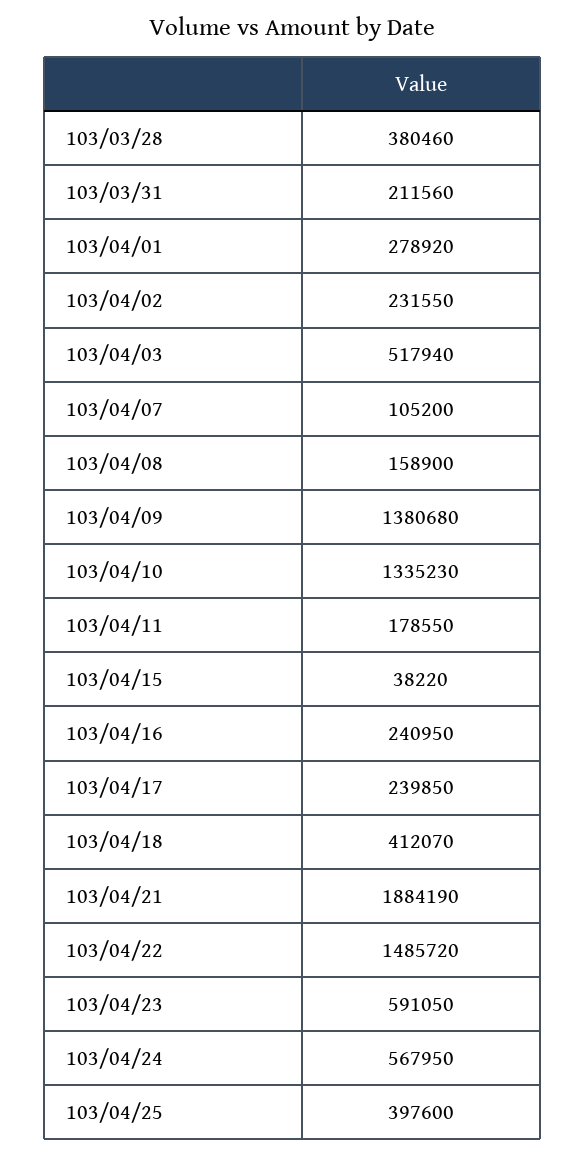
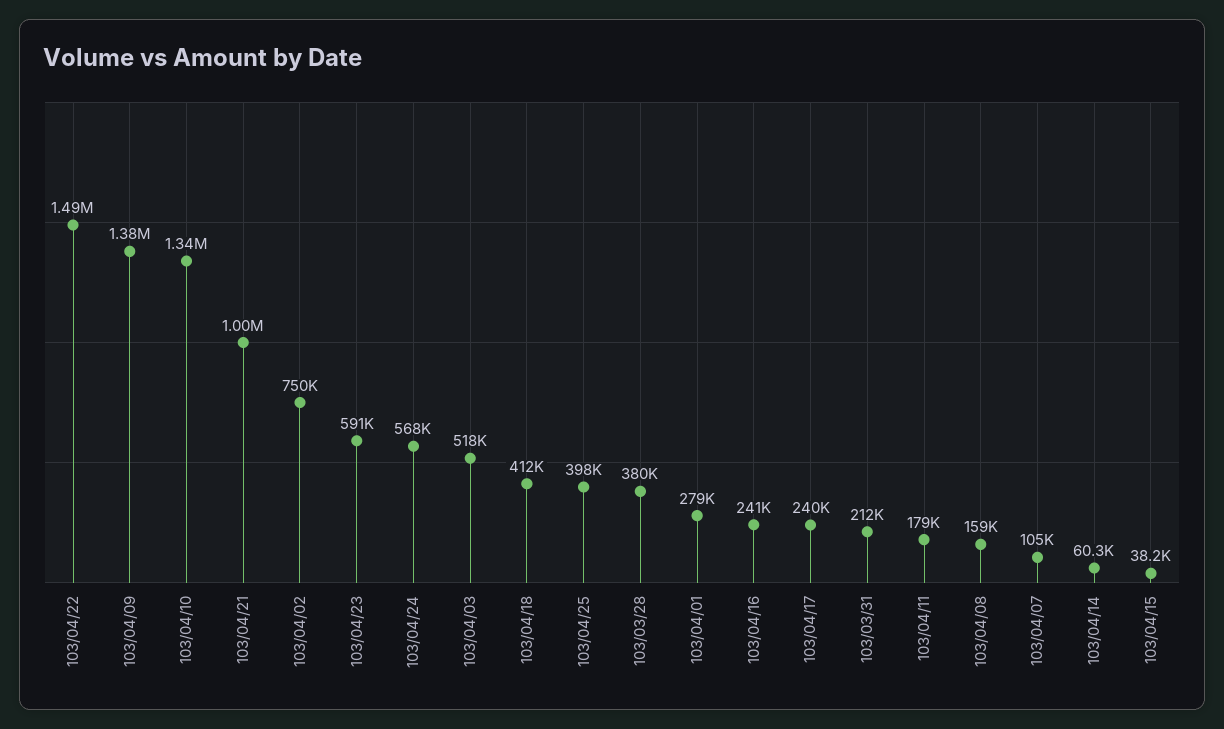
103/04/02: 231550 -> 750000
103/04/21: 1884190 -> 1000000
103/04/14: none -> 60300

